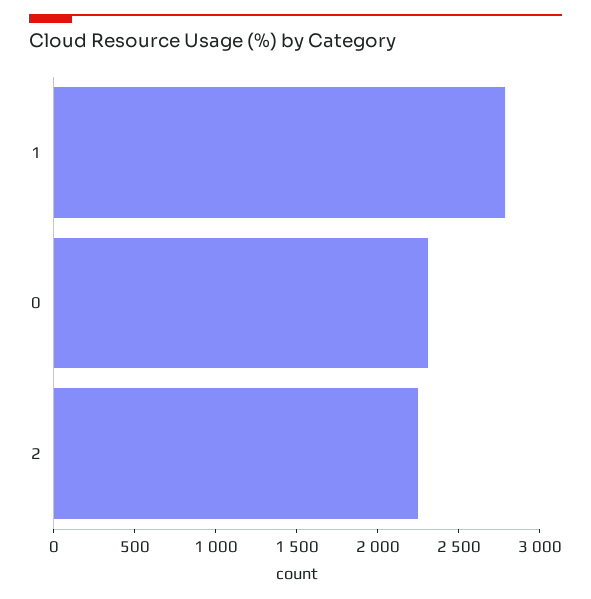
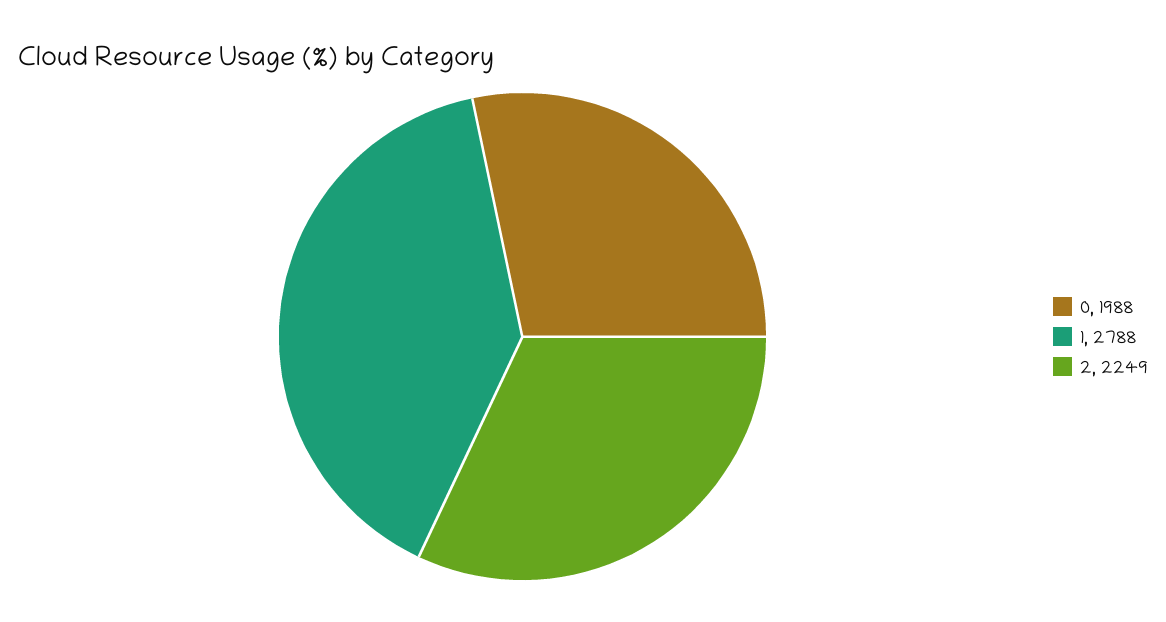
0: 2300 -> 1988

